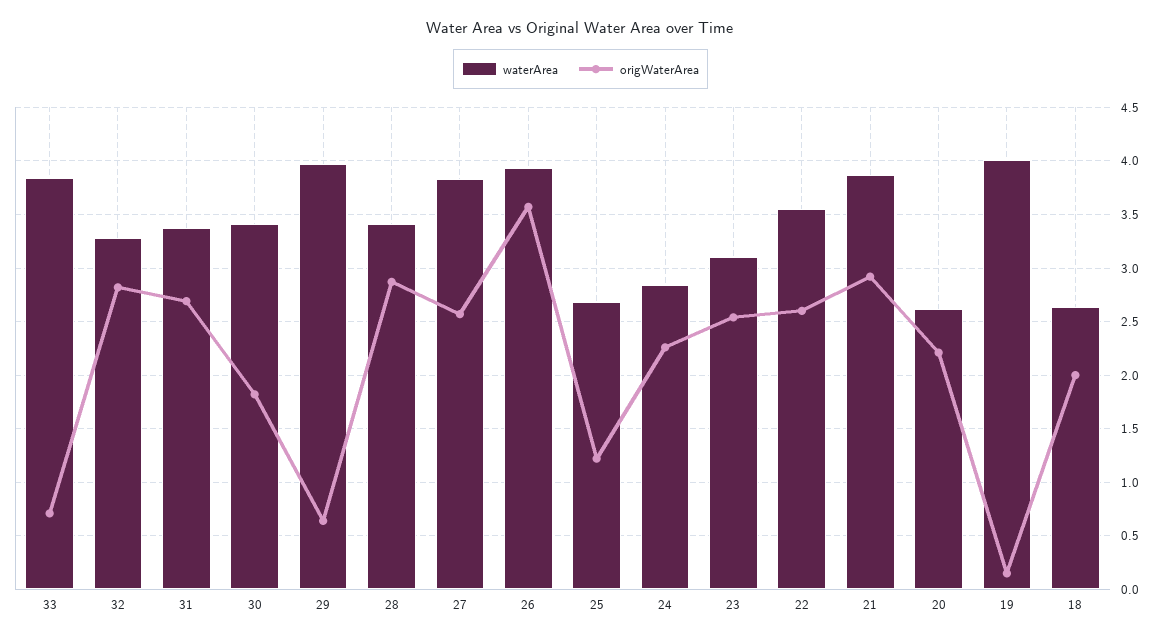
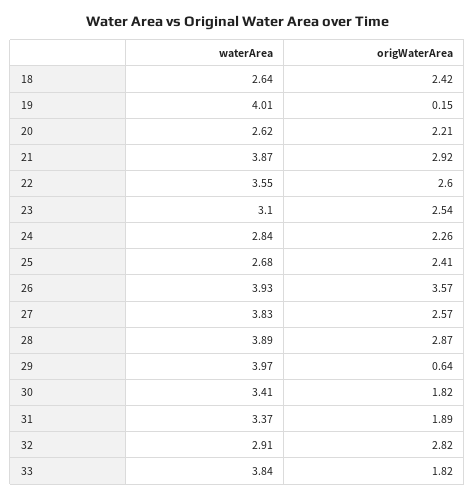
origWaterArea, 33: 0.7 -> 1.82
waterArea, 32: 3.3 -> 2.91
origWaterArea, 31: 2.7 -> 1.89
waterArea, 28: 3.4 -> 3.89
origWaterArea, 25: 1.2 -> 2.41
origWaterArea, 18: 2 -> 2.42

